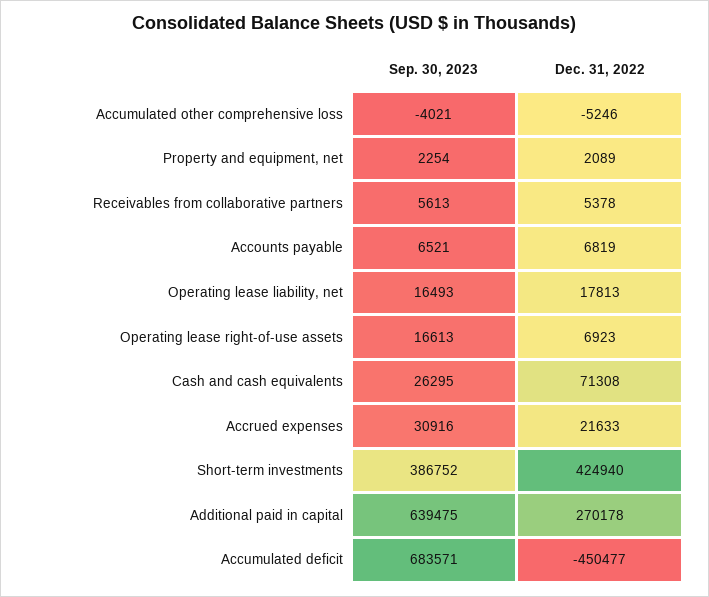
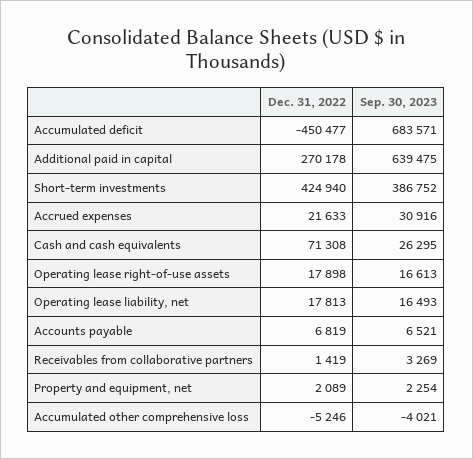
Sep. 30, 2023, Receivables from collaborative partners: 5613 -> 3269
Dec. 31, 2022, Receivables from collaborative partners: 5378 -> 1419
Dec. 31, 2022, Operating lease right-of-use assets: 6923 -> 17898

